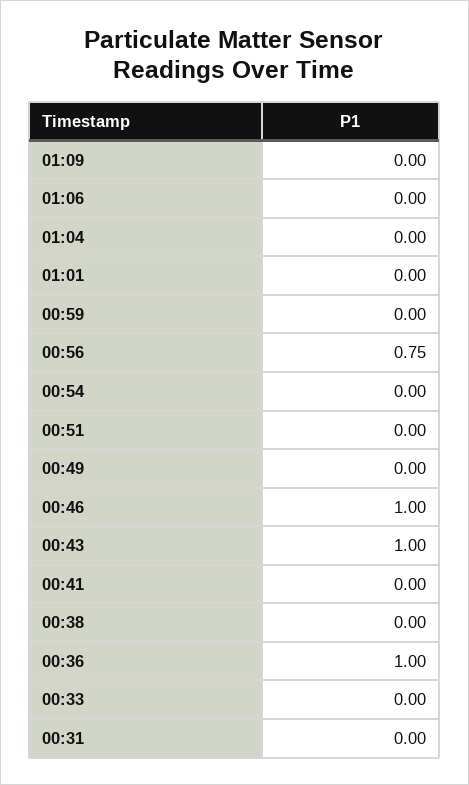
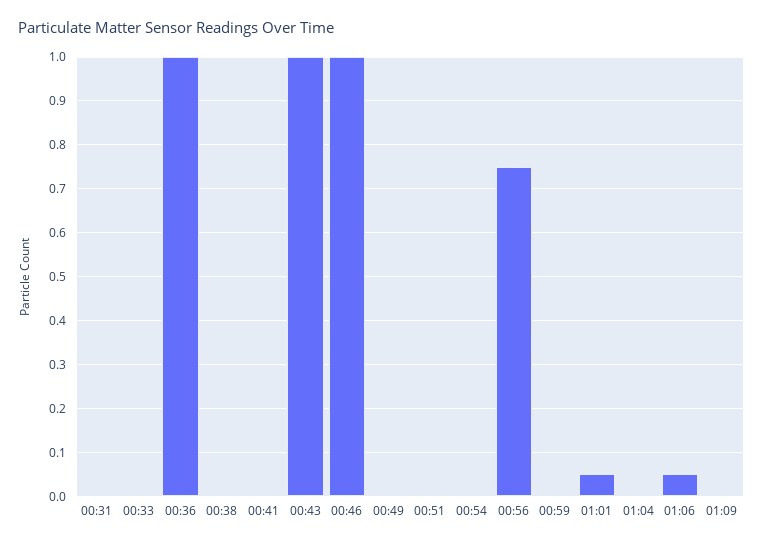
01:06: 0 -> 0.05
01:01: 0 -> 0.05

